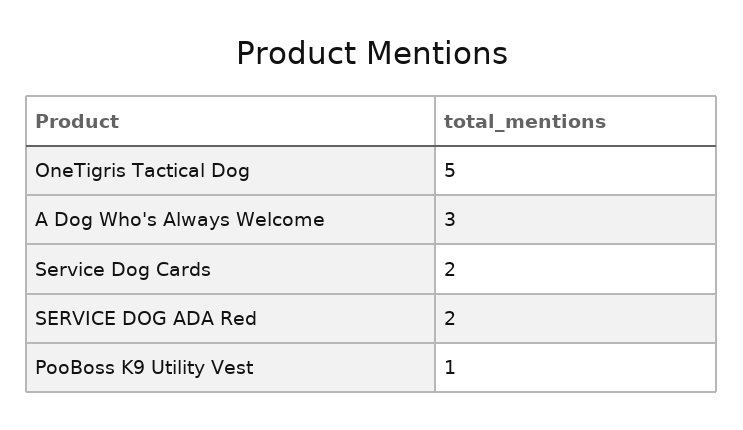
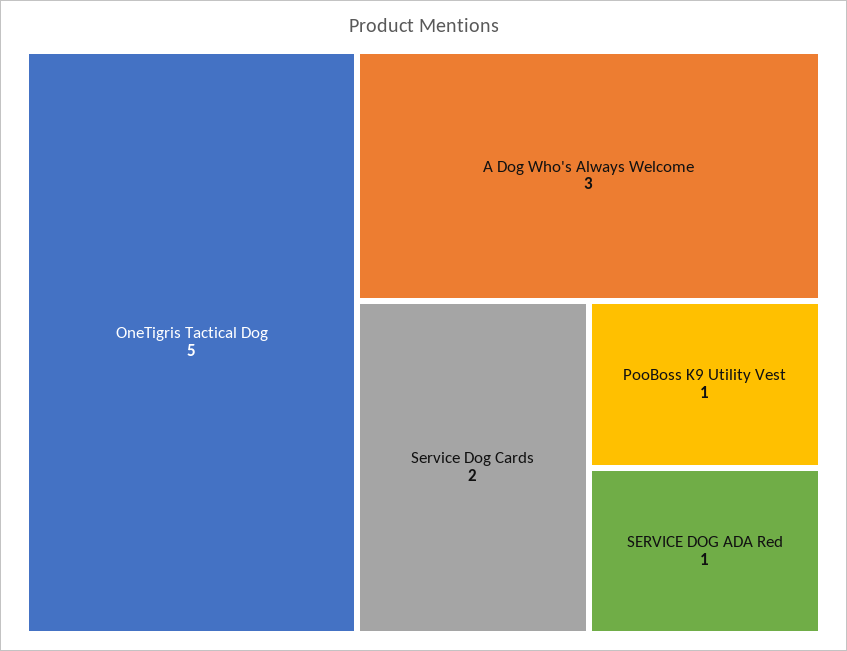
SERVICE DOG ADA Red: 2 -> 1

